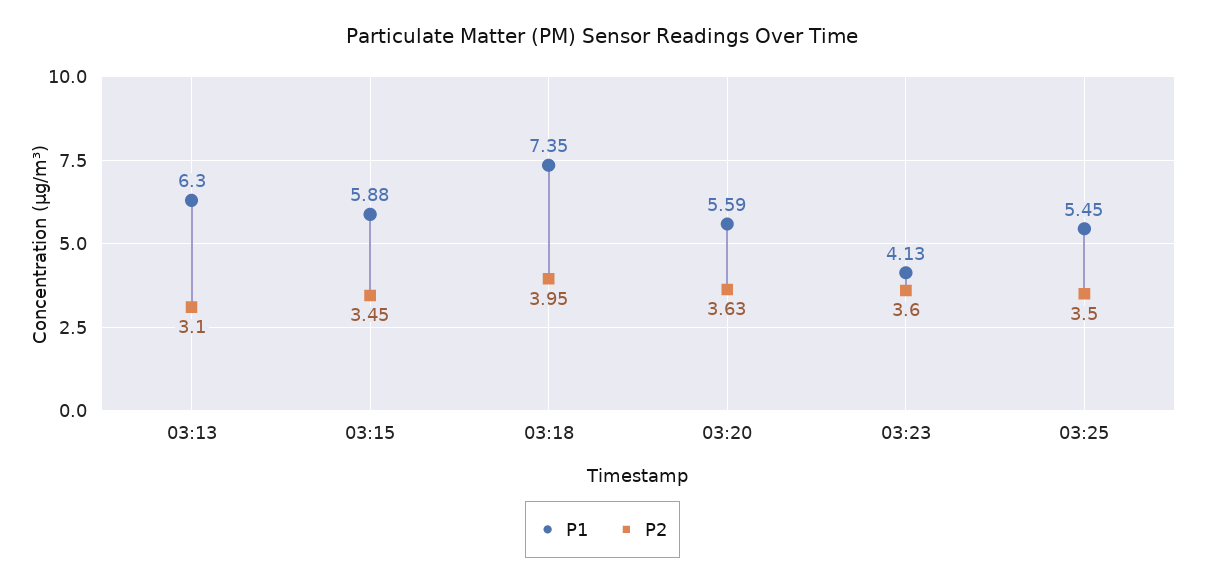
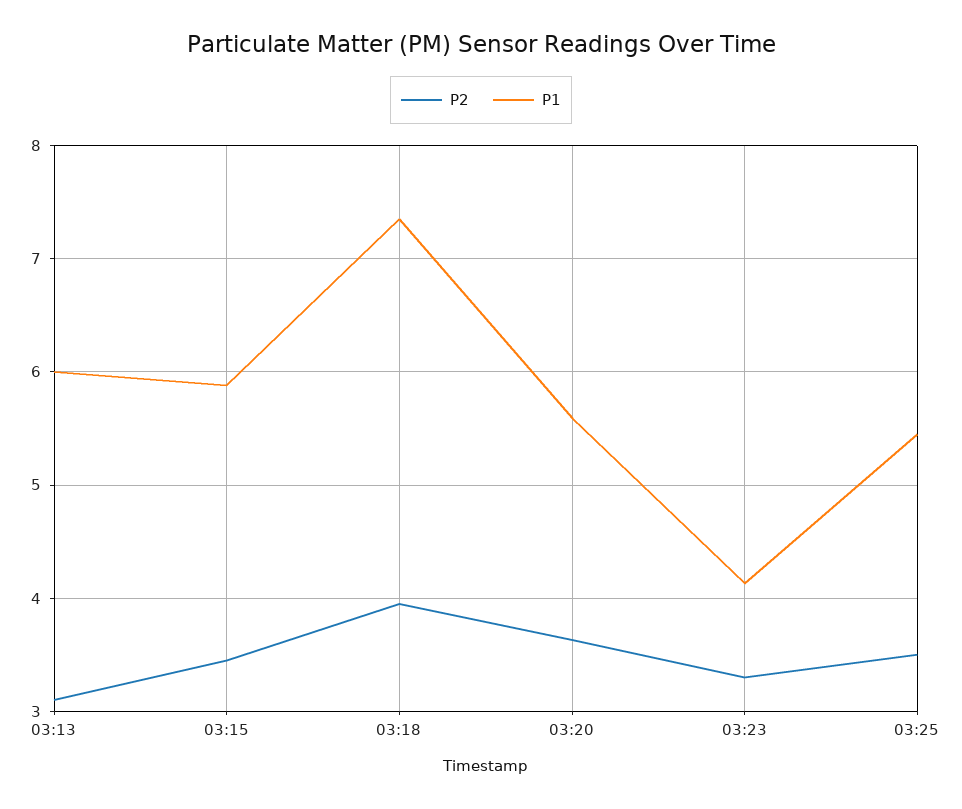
P1, 03:13: 6.3 -> 6
P2, 03:23: 3.6 -> 3.3

